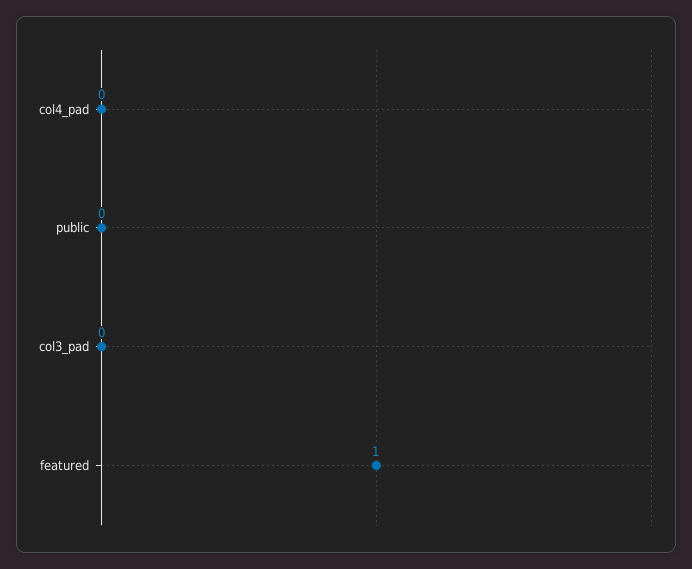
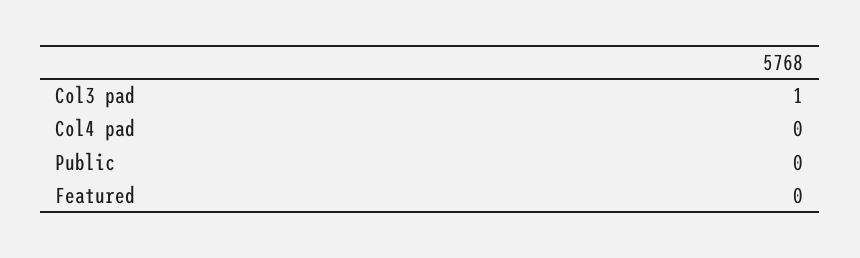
col3_pad: 0 -> 1
featured: 1 -> 0

